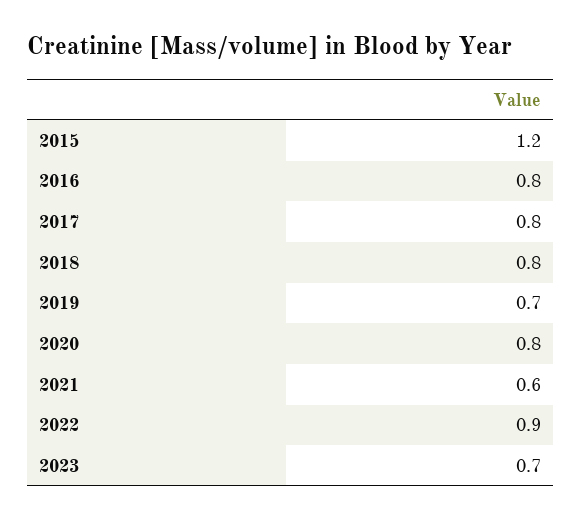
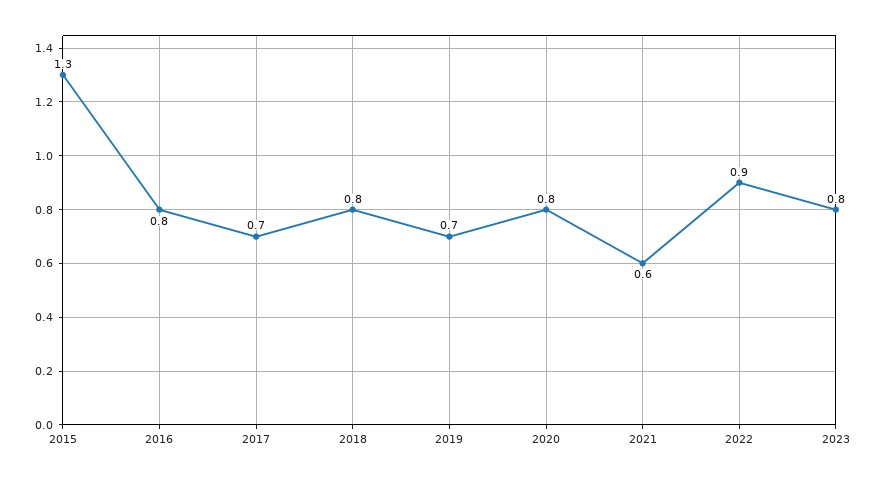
2015: 1.2 -> 1.3
2017: 0.8 -> 0.7
2023: 0.7 -> 0.8

